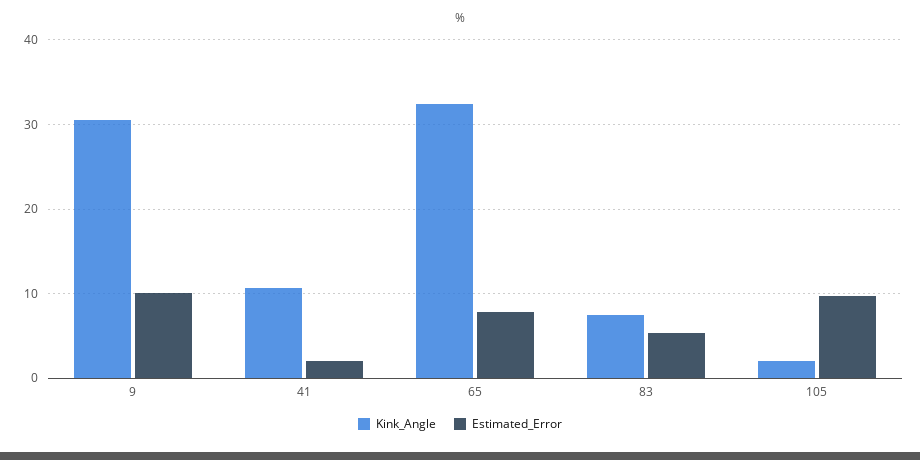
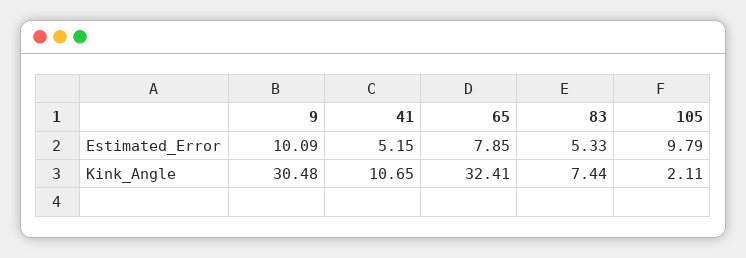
Estimated_Error, 41: 2 -> 5.15

